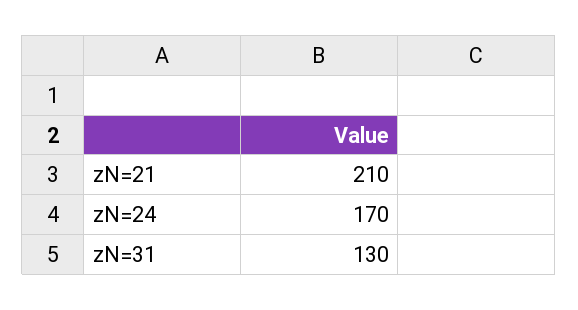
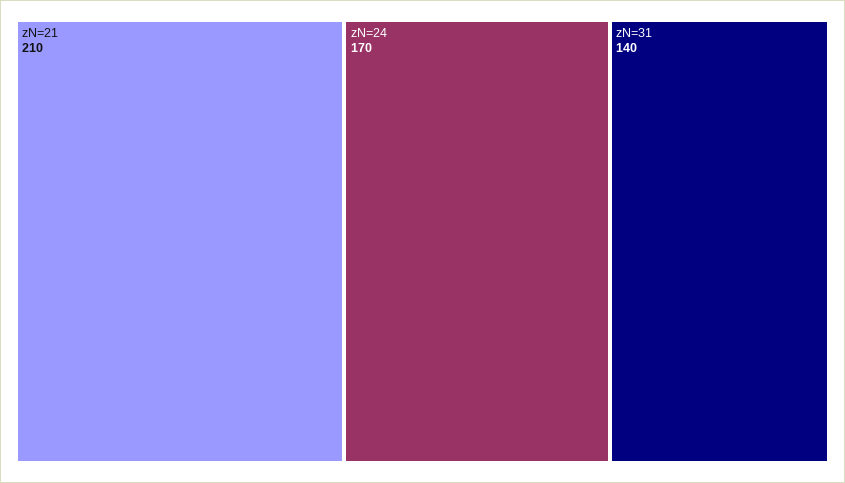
zN=31: 130 -> 140

